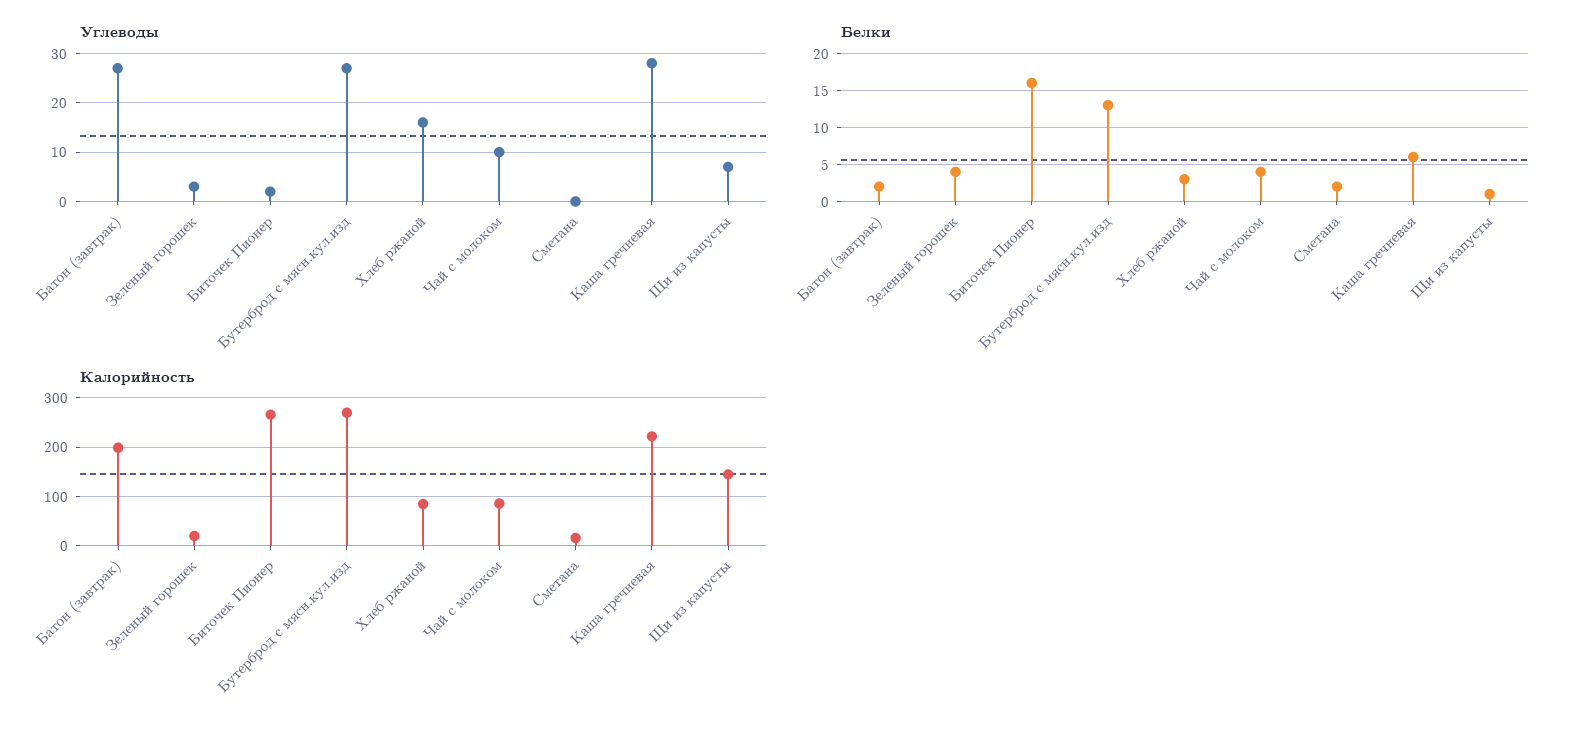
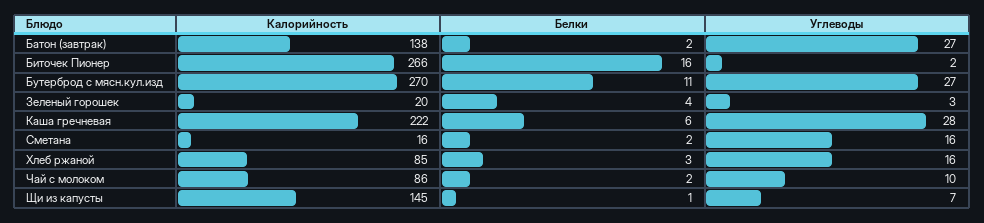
Углеводы, Сметана: 0 -> 16
Белки, Бутерброд с мясн.кул.изд: 13 -> 11
Белки, Чай с молоком: 4 -> 2
Калорийность, Батон (завтрак): 200 -> 138

